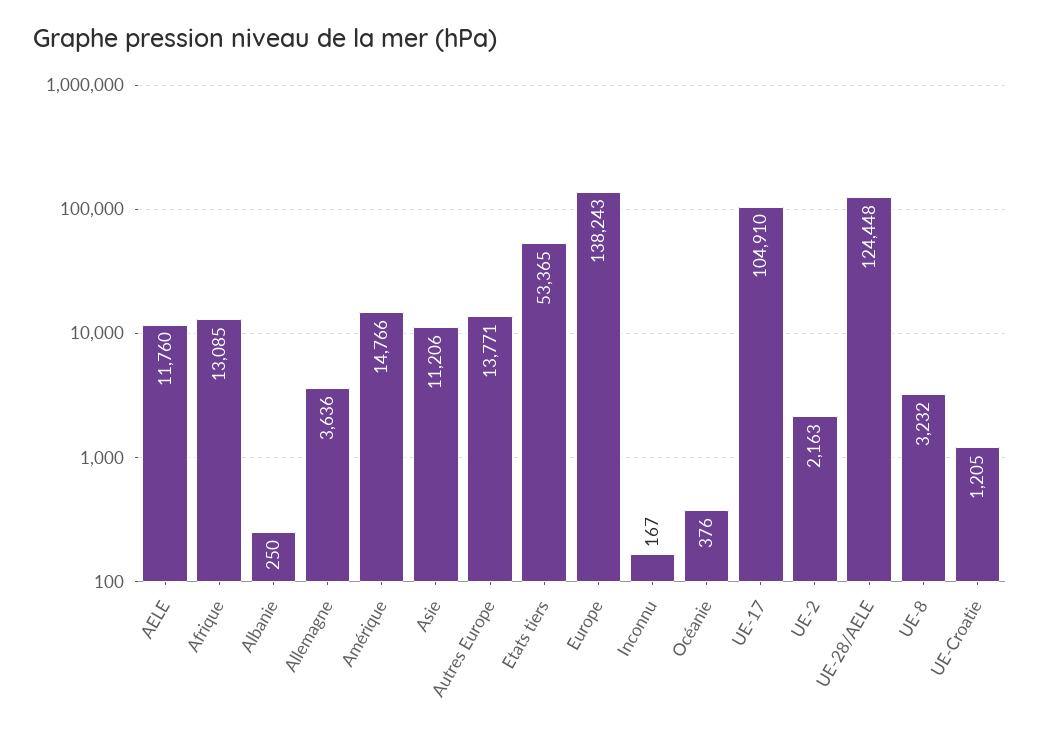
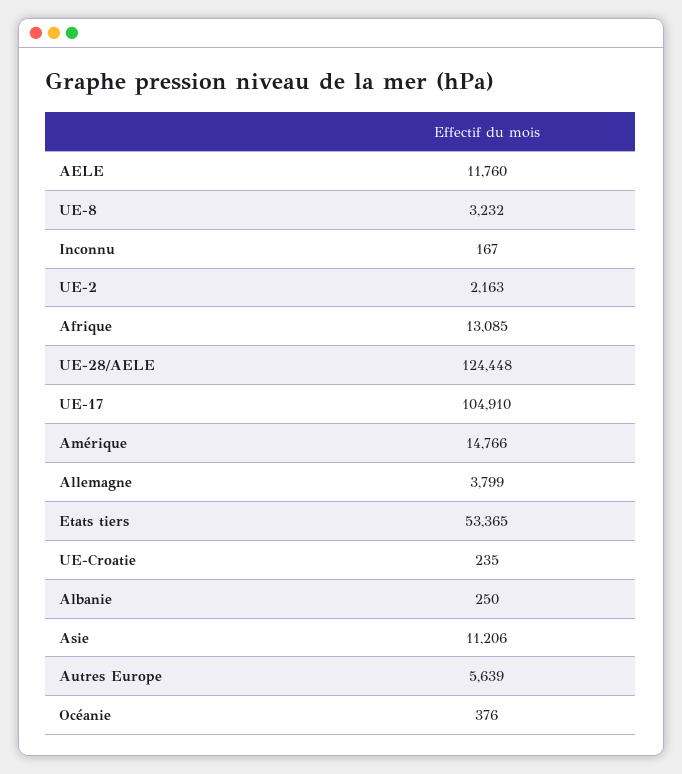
Allemagne: 3636 -> 3799
Autres Europe: 13771 -> 5639
Europe: 138243 -> none
UE-Croatie: 1205 -> 235

